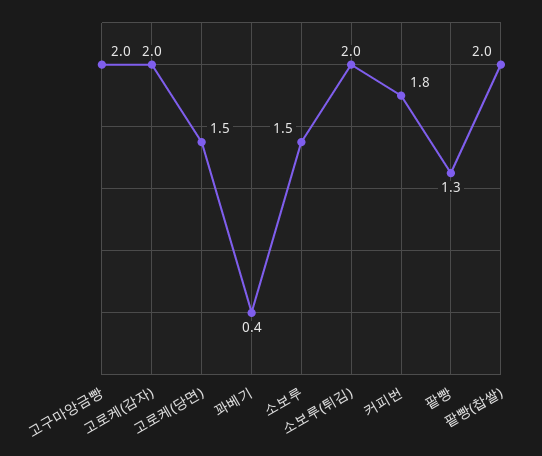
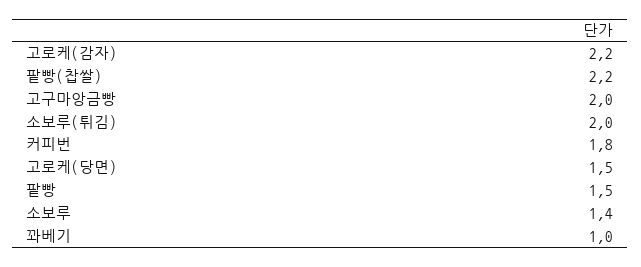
고로케(감자): 2 -> 2.2
꽈베기: 0.4 -> 1
소보루: 1.5 -> 1.4
팥빵: 1.3 -> 1.5
팥빵(찹쌀): 2 -> 2.2

